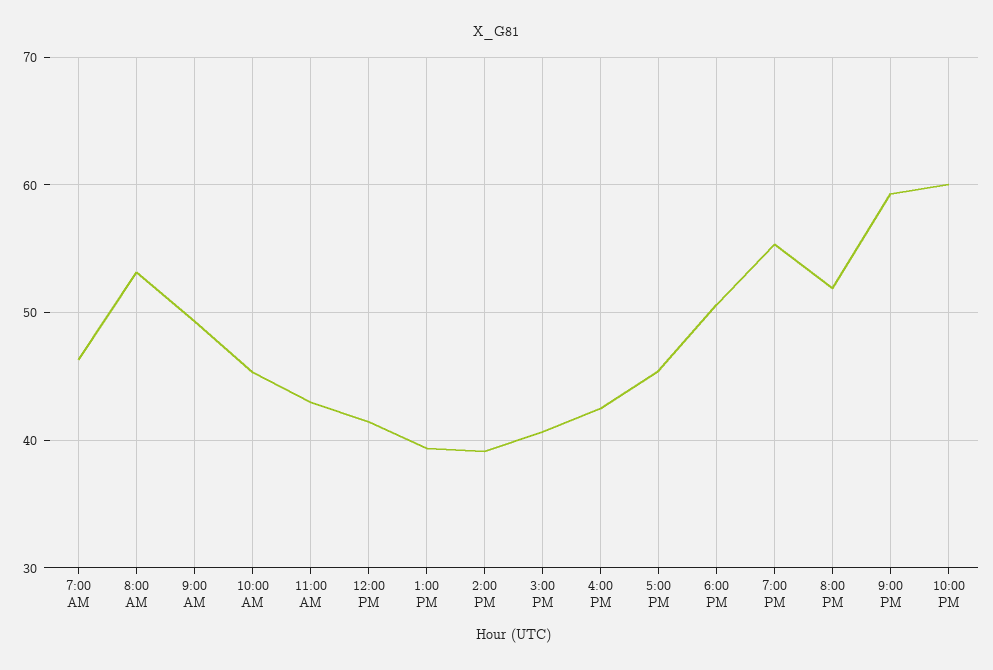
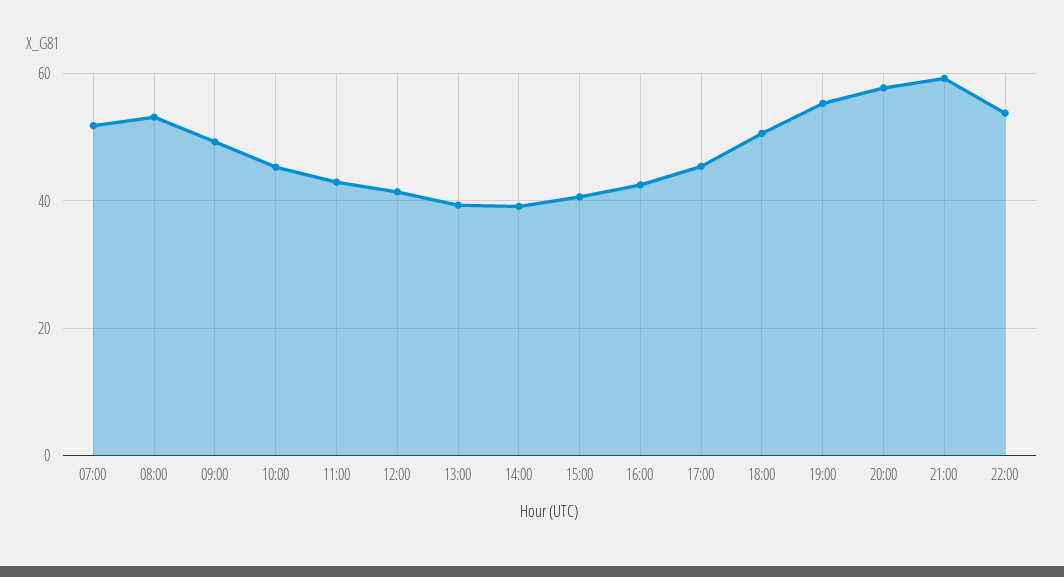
7:00 AM: 46 -> 52
8:00 PM: 52 -> 58
10:00 PM: 60 -> 54

